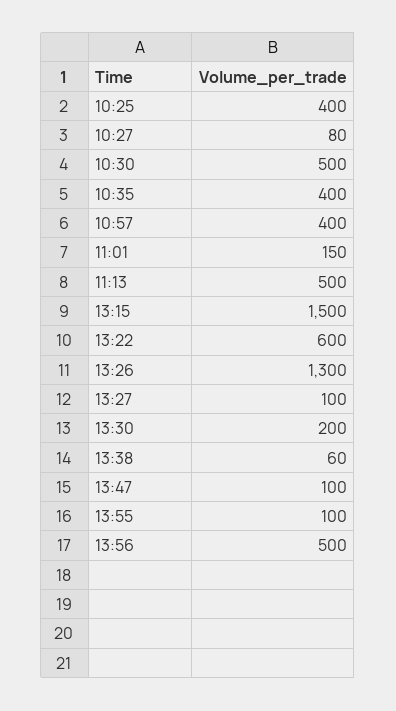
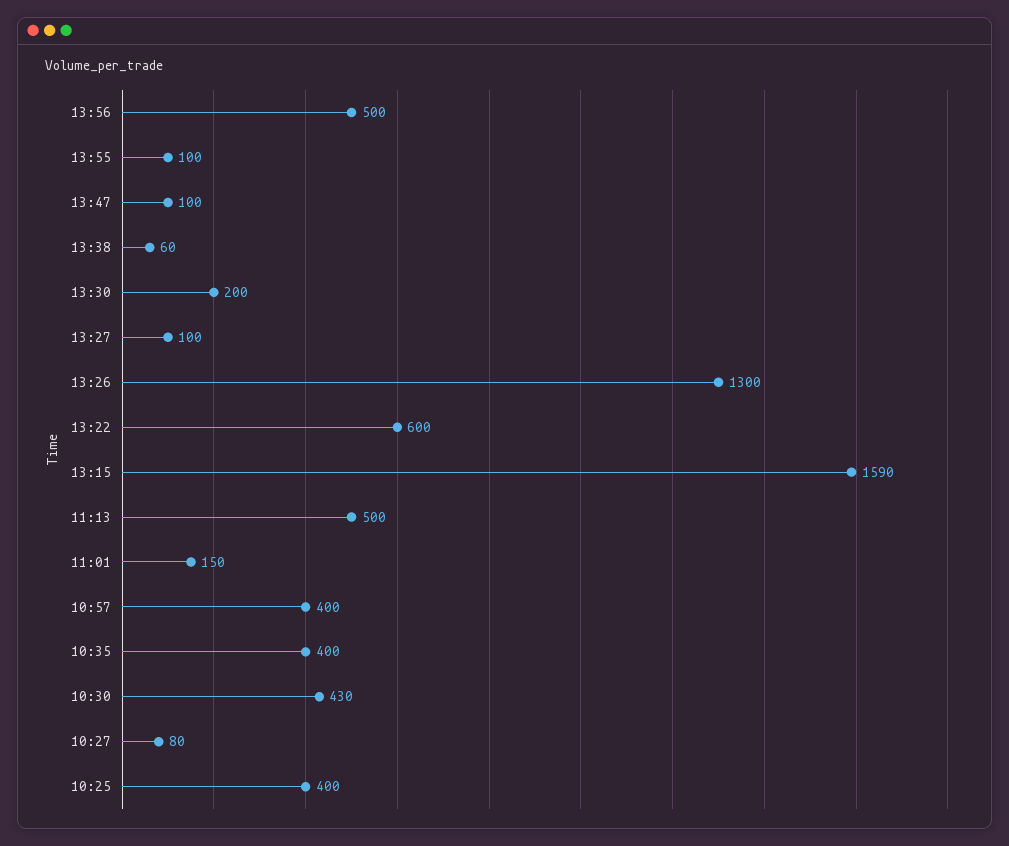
10:30: 500 -> 430
13:15: 1500 -> 1590

